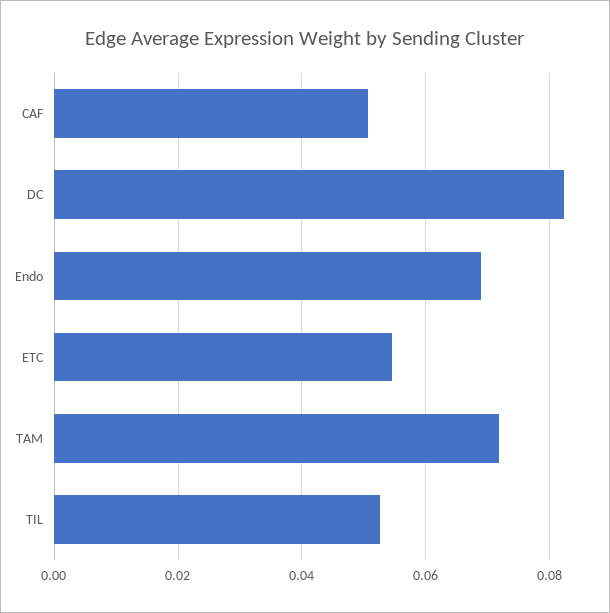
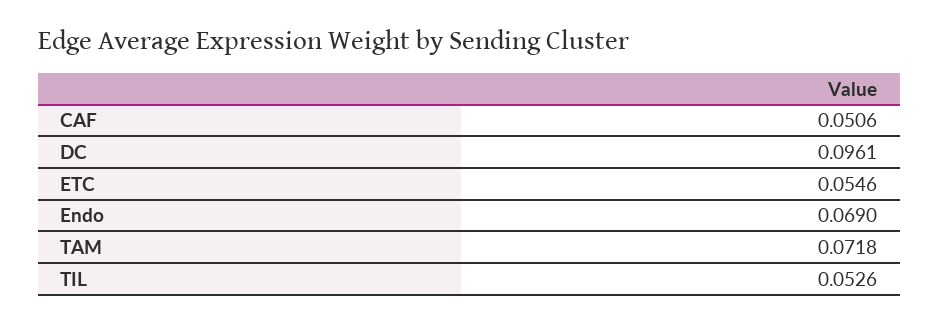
DC: 0.082 -> 0.0961

